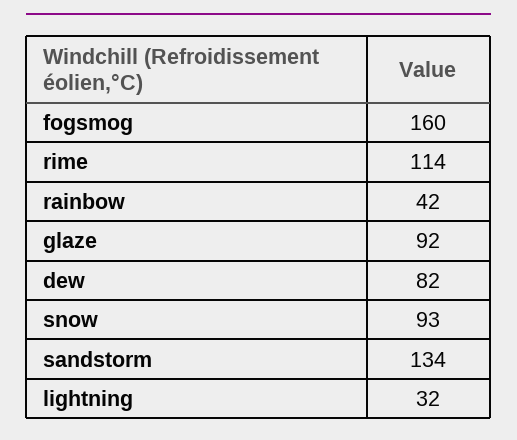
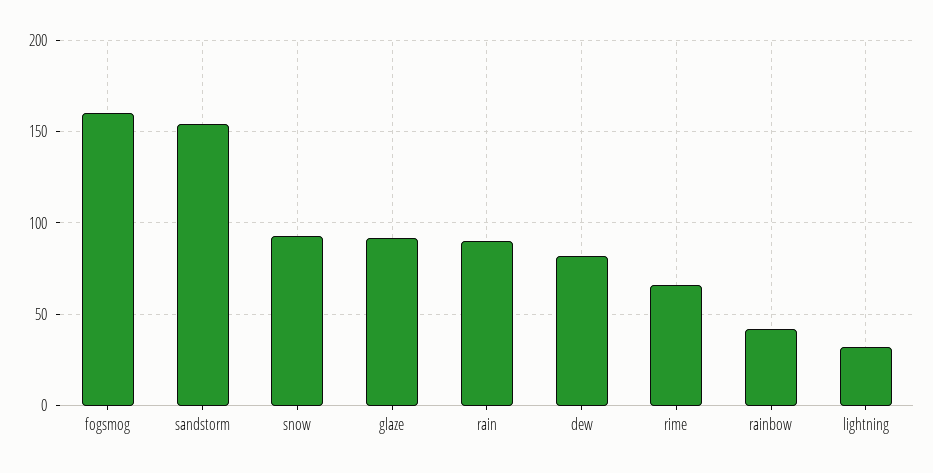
rime: 114 -> 65
sandstorm: 134 -> 155
rain: none -> 90

